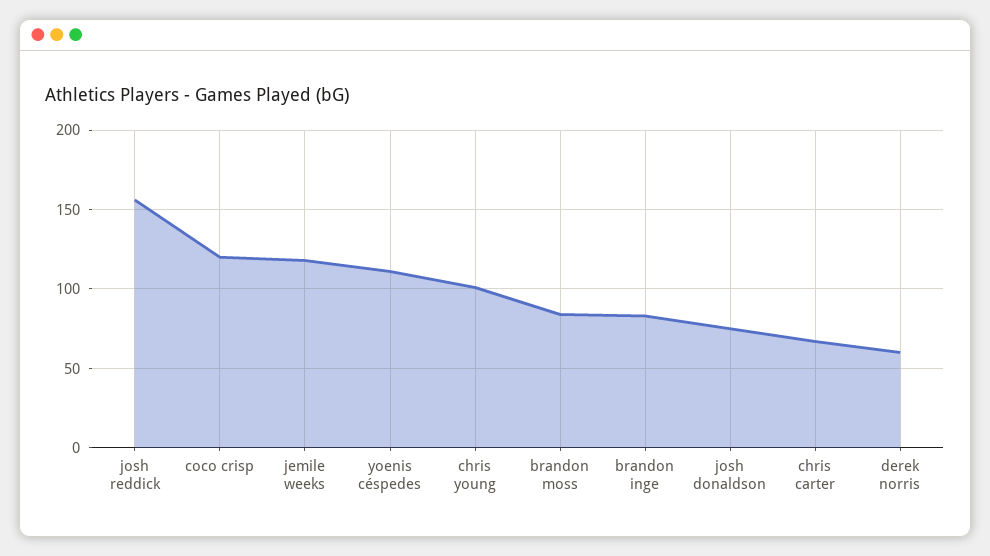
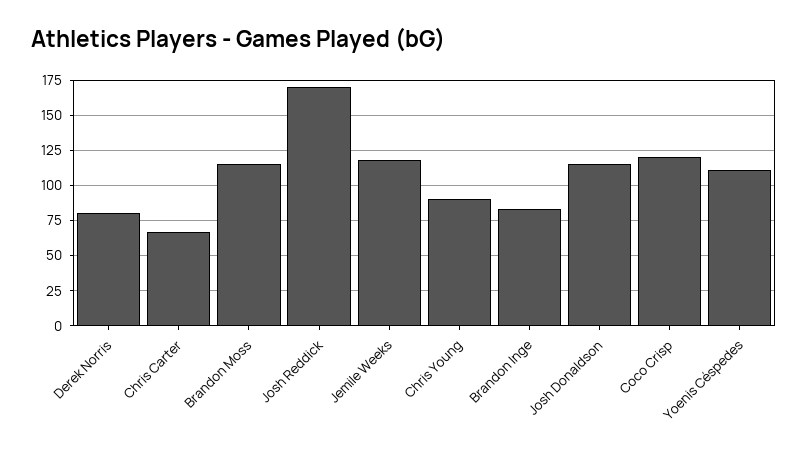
josh reddick: 155 -> 170
chris young: 100 -> 90
brandon moss: 85 -> 115
josh donaldson: 75 -> 115
derek norris: 60 -> 80

